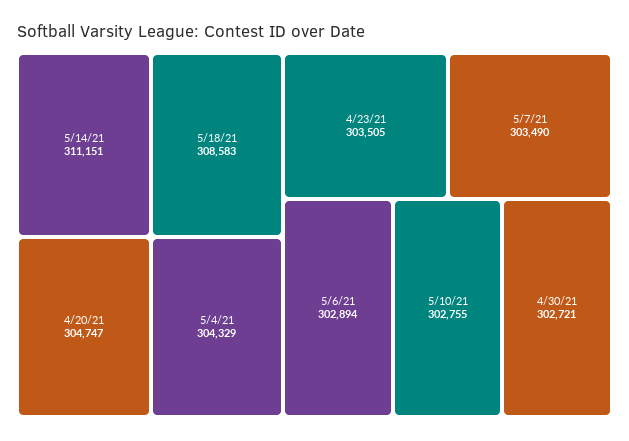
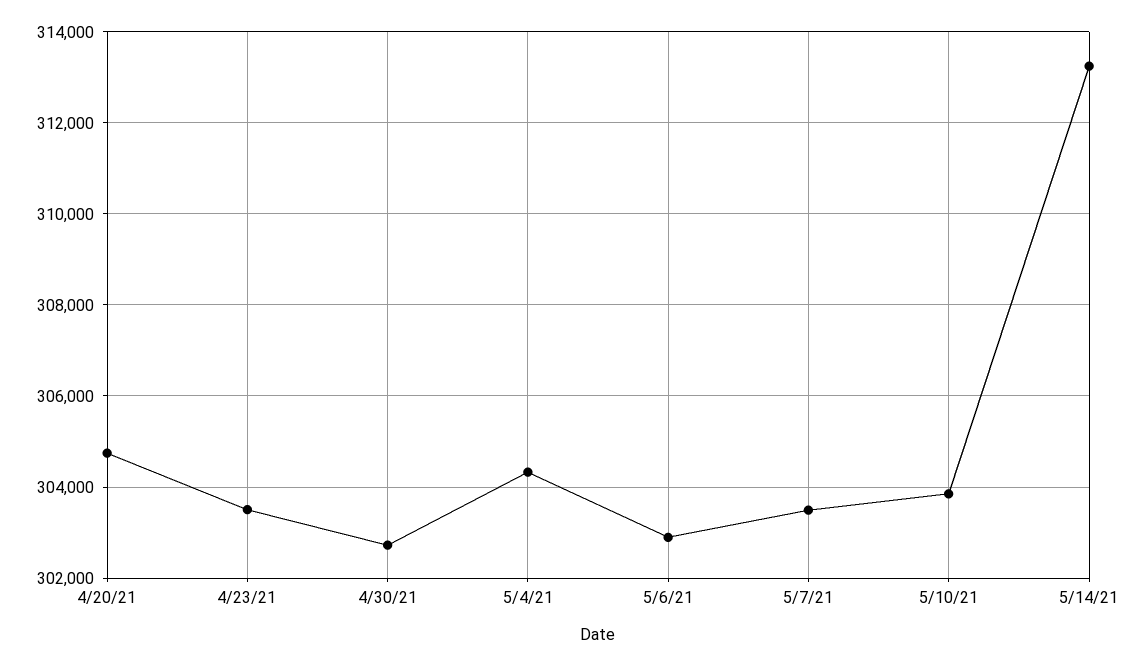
5/14/21: 311151 -> 313200
5/18/21: 308583 -> none
5/10/21: 302755 -> 303800

